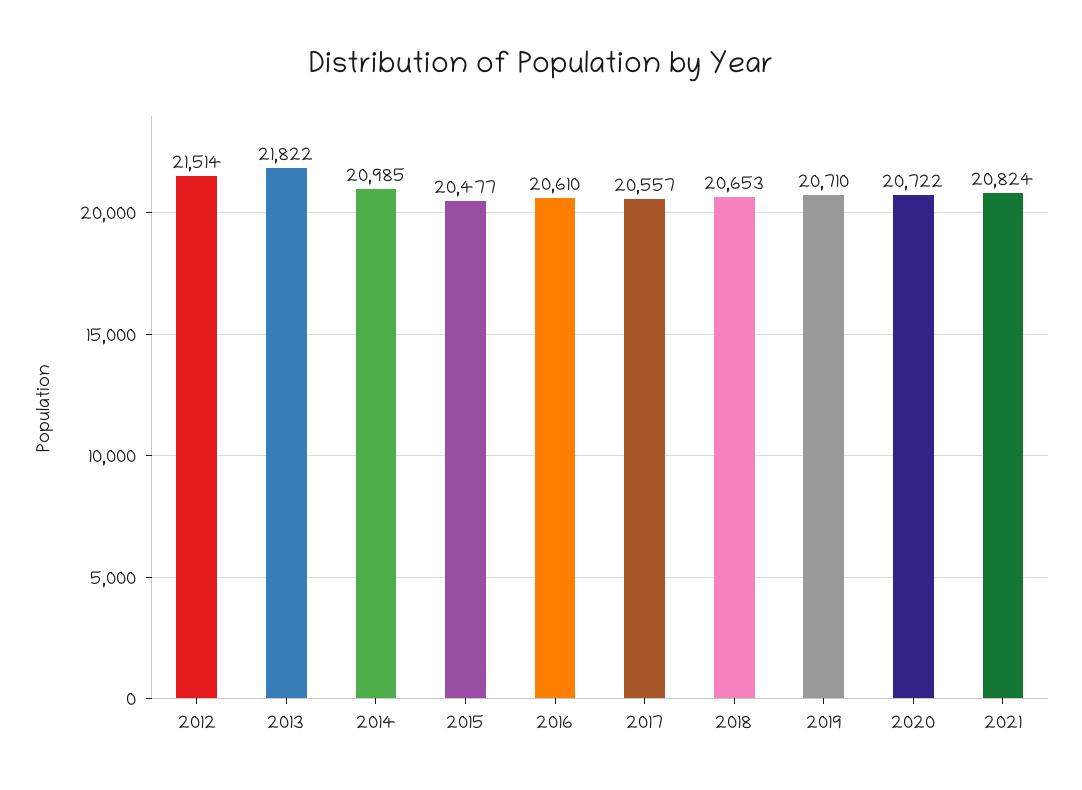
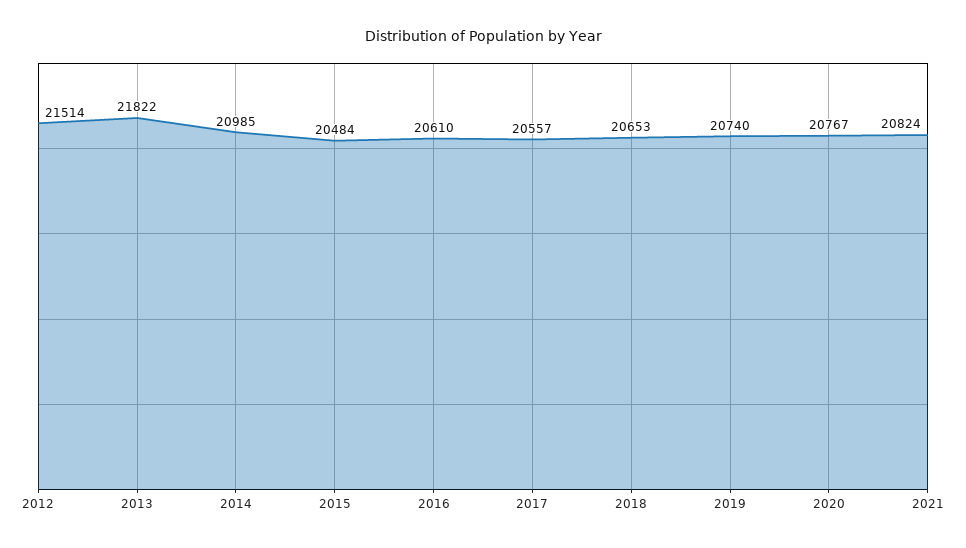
2015: 20477 -> 20484
2019: 20710 -> 20740
2020: 20722 -> 20767

